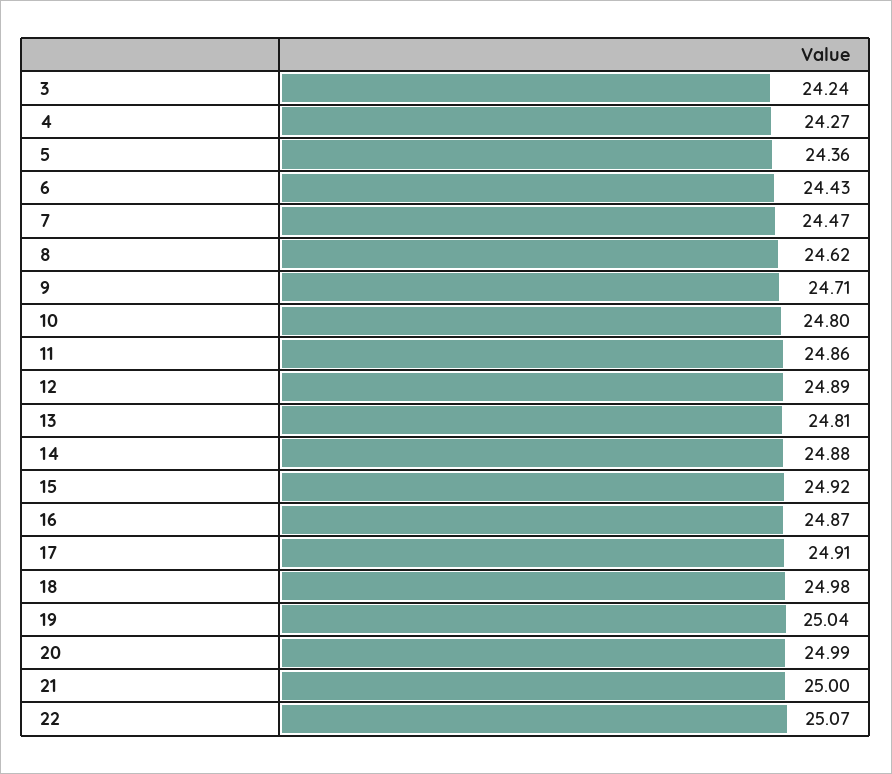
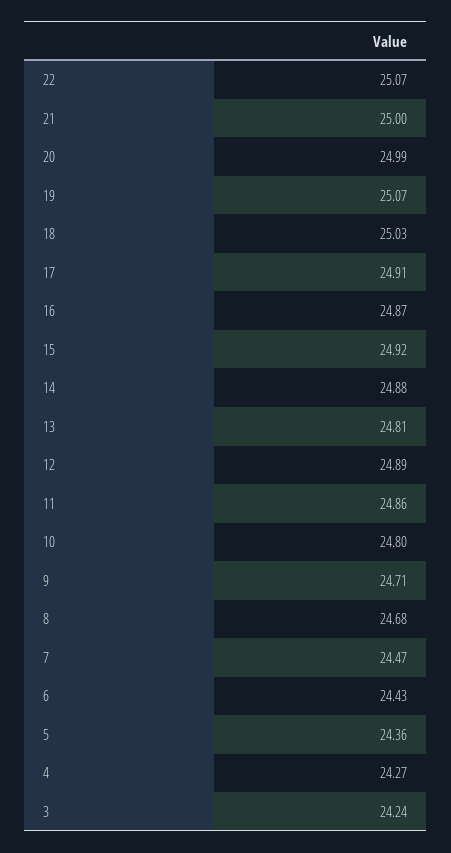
8: 24.62 -> 24.68
18: 24.98 -> 25.03
19: 25.04 -> 25.07

